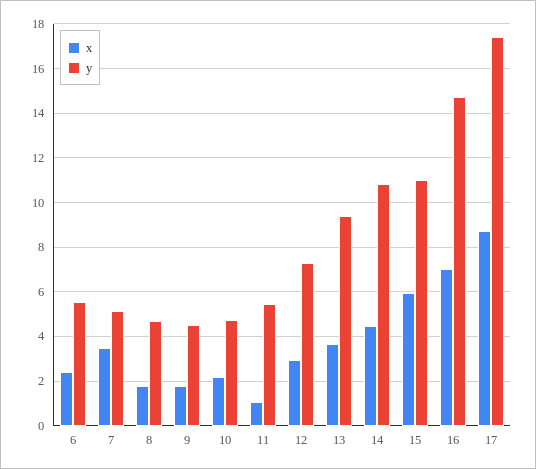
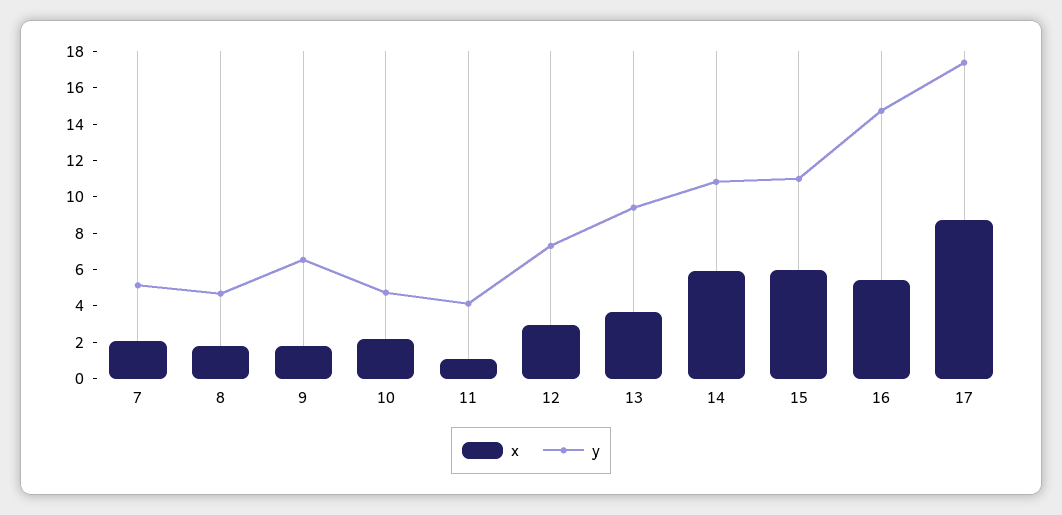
x, 6: 2.5 -> none
y, 6: 5.5 -> none
x, 7: 3.5 -> 2
y, 9: 4.5 -> 6.5
y, 11: 5.5 -> 4
x, 14: 4.5 -> 6
x, 16: 7 -> 5.5

